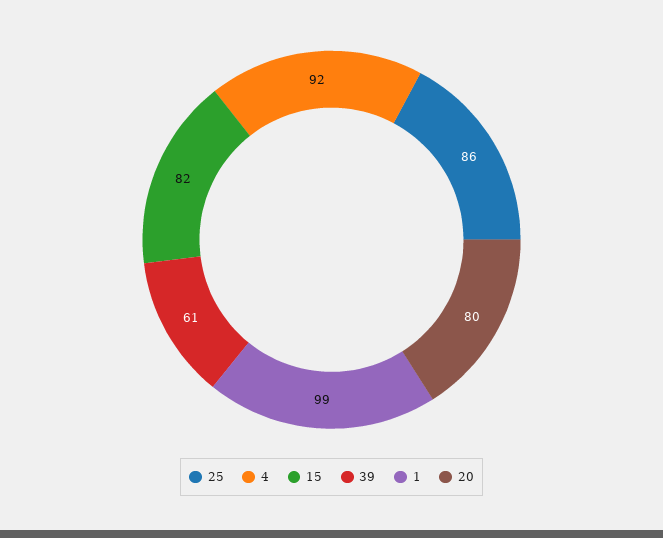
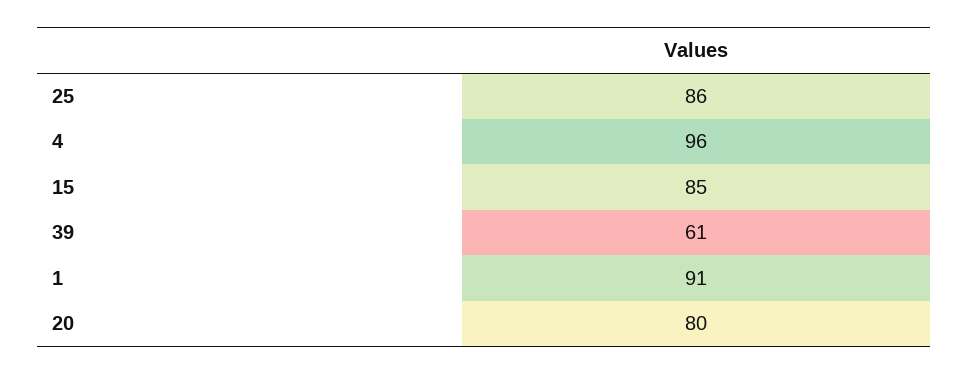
4: 92 -> 96
15: 82 -> 85
1: 99 -> 91

